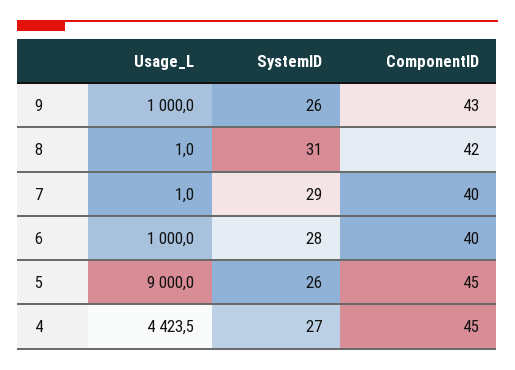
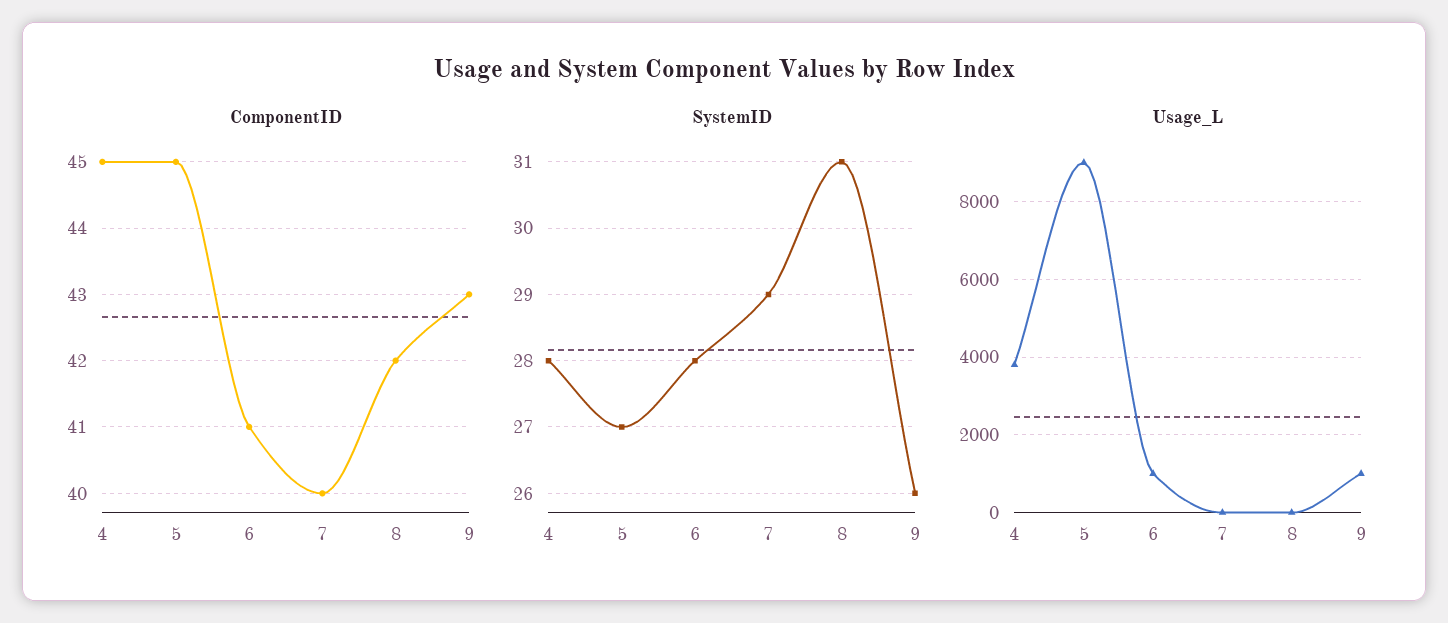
ComponentID, 6: 40 -> 41
SystemID, 5: 26 -> 27
Usage_L, 4: 4423.5 -> 3800
SystemID, 4: 27 -> 28

